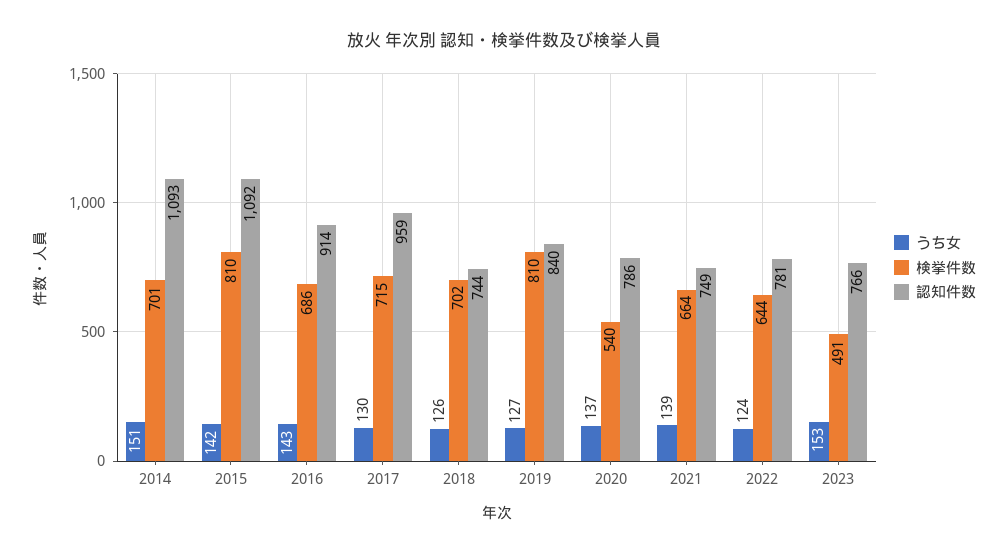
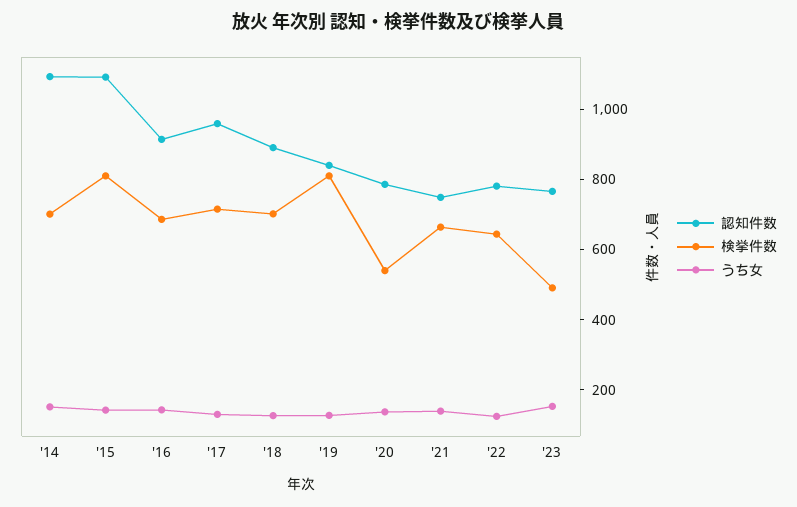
認知件数, 2018: 744 -> 900

